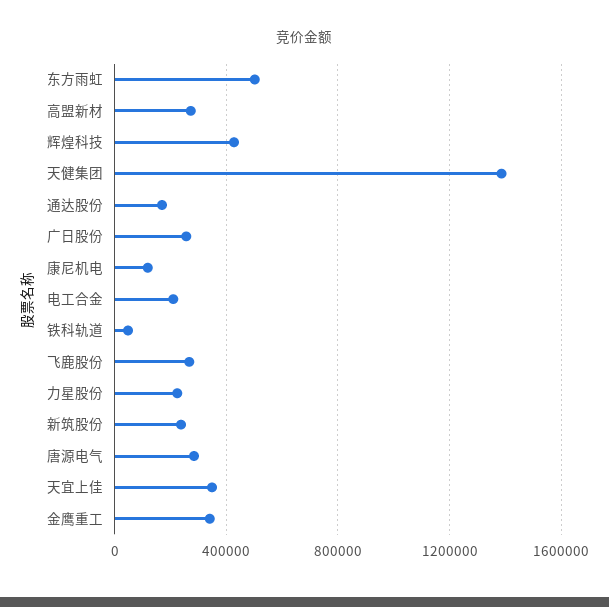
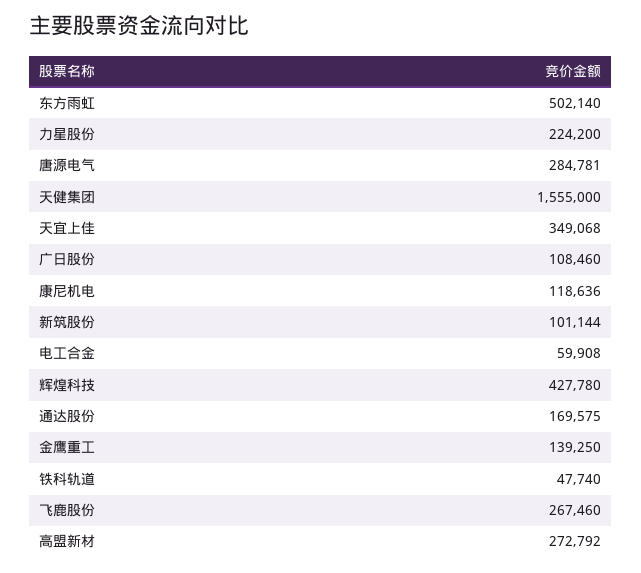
天健集团: 1400000 -> 1555000
广日股份: 250000 -> 108460
电工合金: 200000 -> 59908
新筑股份: 250000 -> 101144
金鹰重工: 350000 -> 139250

